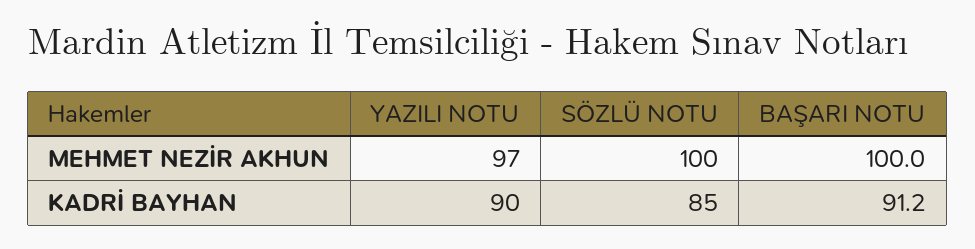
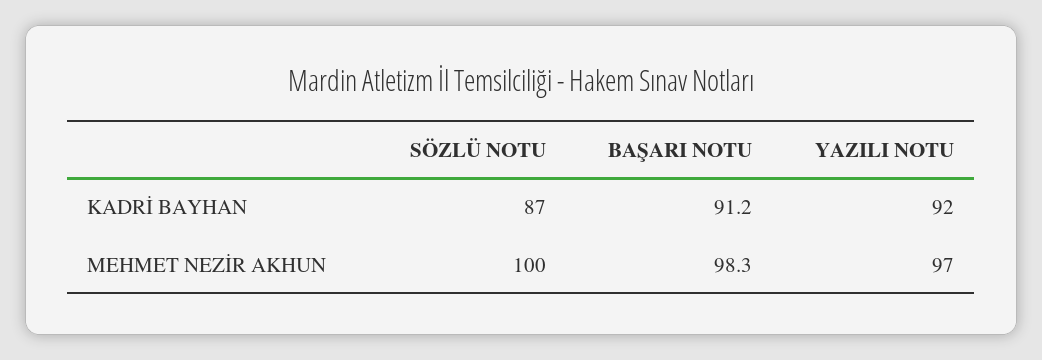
BAŞARI NOTU, MEHMET NEZİR AKHUN: 100 -> 98.3
YAZILI NOTU, KADRİ BAYHAN: 90 -> 92
SÖZLÜ NOTU, KADRİ BAYHAN: 85 -> 87

